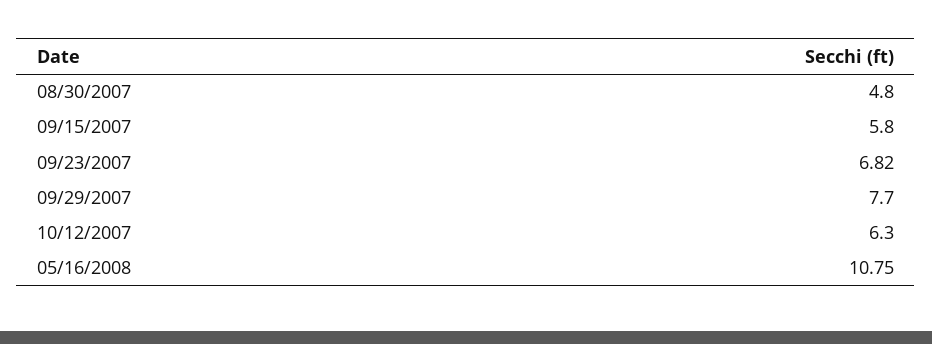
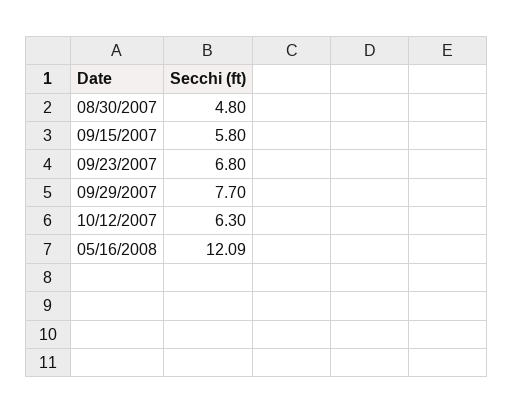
09/23/2007: 6.82 -> 6.8
05/16/2008: 10.75 -> 12.09

